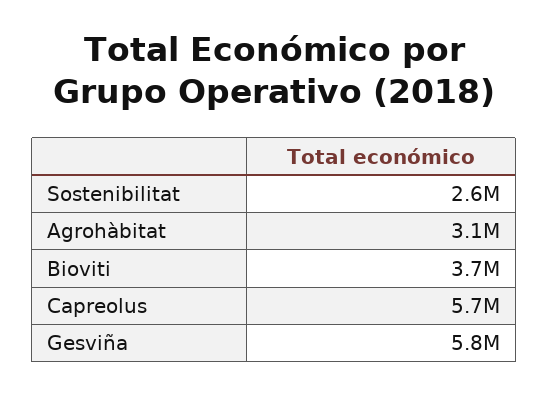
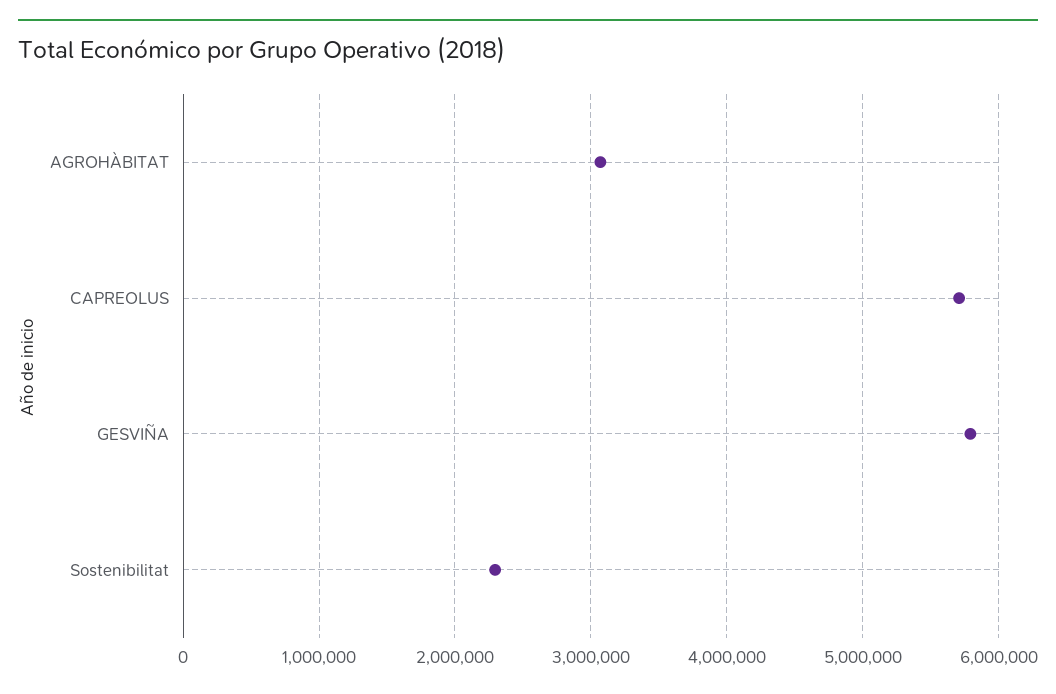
Sostenibilitat: 2600000 -> 2300000
Bioviti: 3700000 -> none

